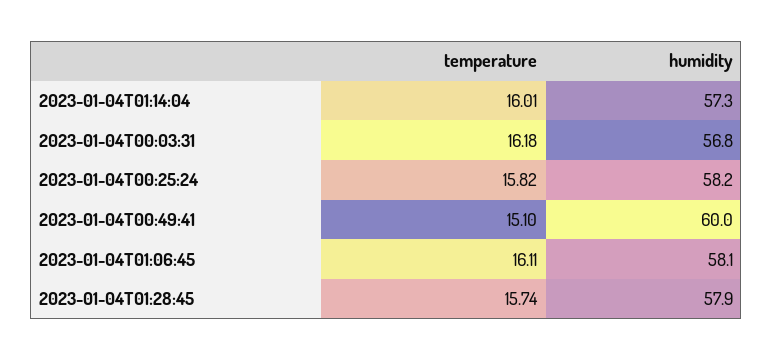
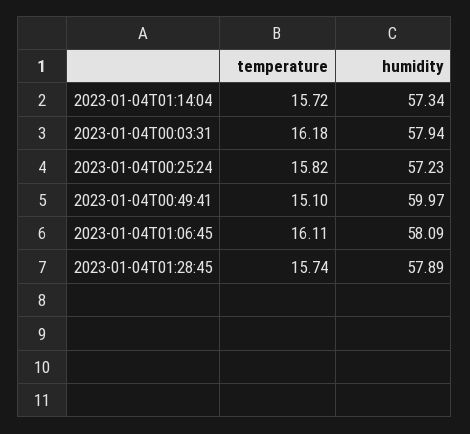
temperature, 2023-01-04T01:14:04: 16.01 -> 15.72
humidity, 2023-01-04T00:03:31: 56.8 -> 57.94
humidity, 2023-01-04T00:25:24: 58.2 -> 57.23

